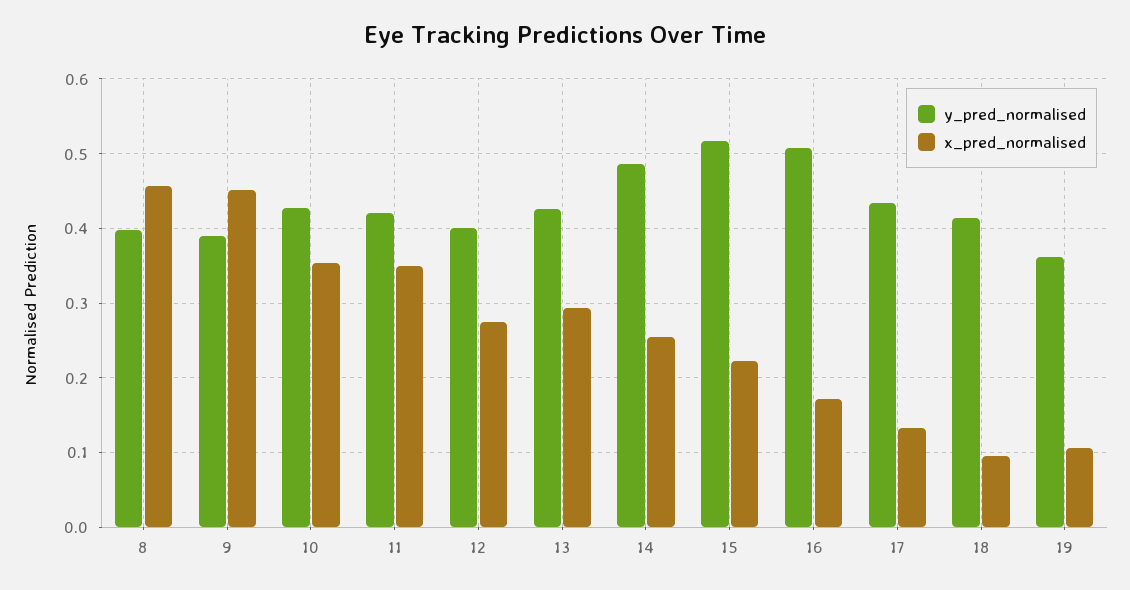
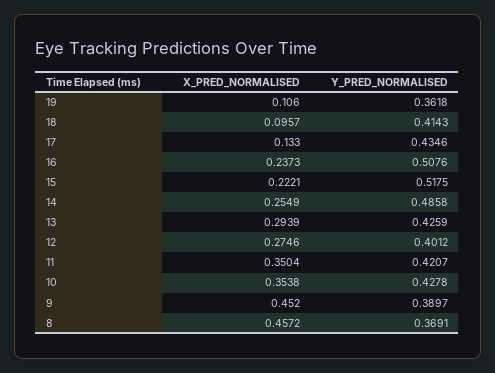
y_pred_normalised, 8: 0.4 -> 0.3691
x_pred_normalised, 16: 0.17 -> 0.2373

